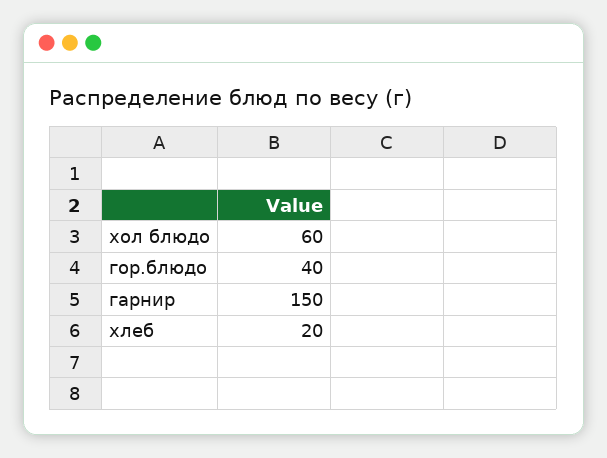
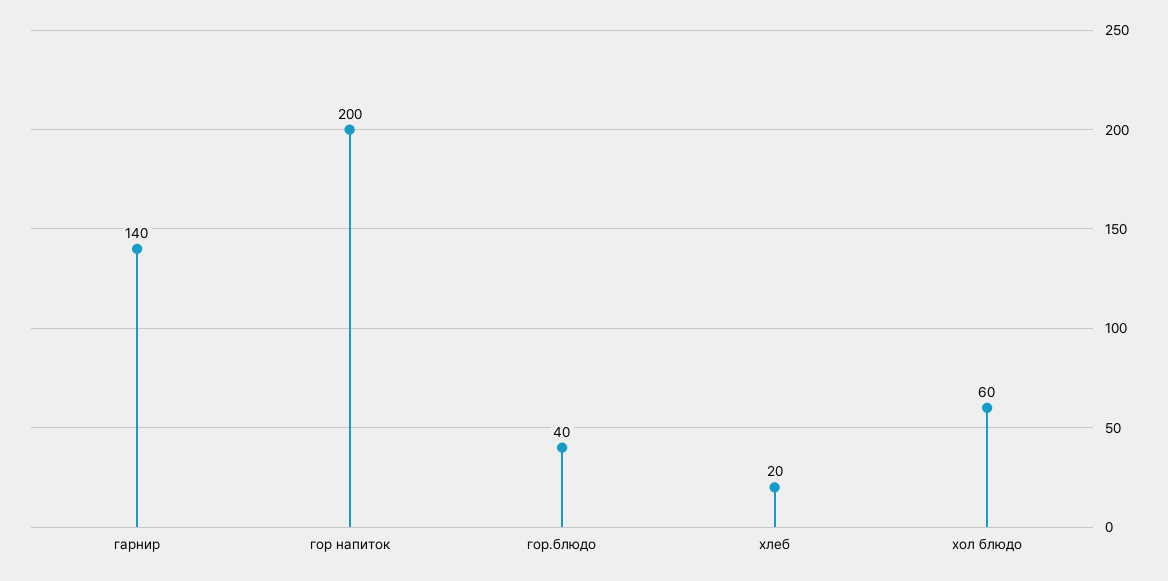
гарнир: 150 -> 140
гор напиток: none -> 200

